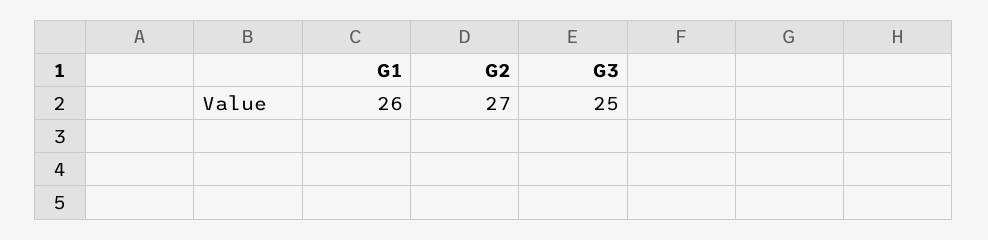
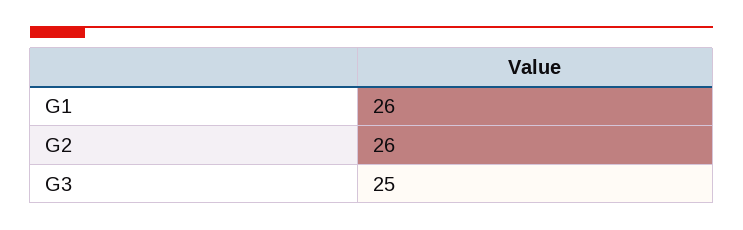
G2: 27 -> 26

